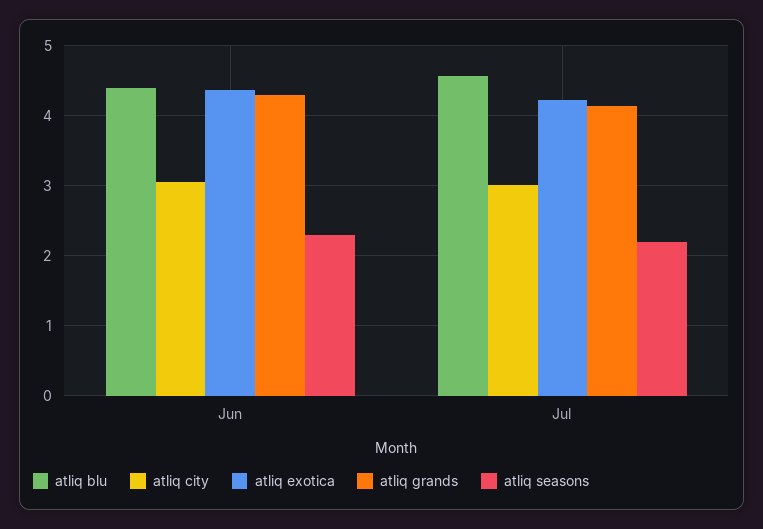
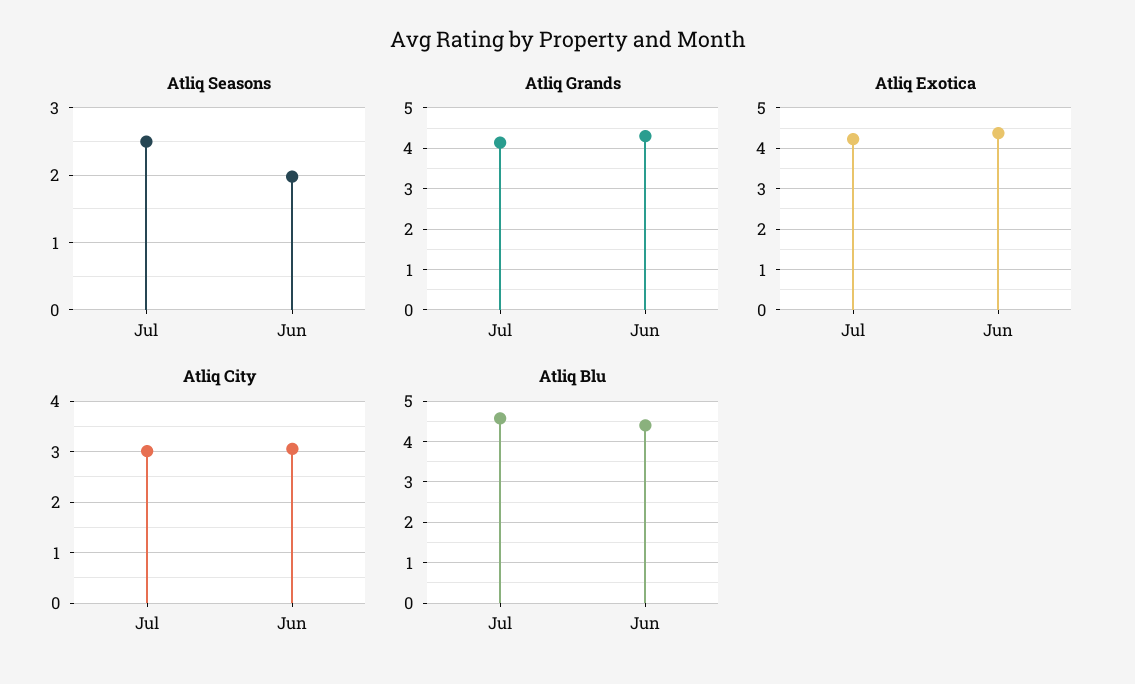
atliq seasons, Jun: 2.3 -> 2
atliq seasons, Jul: 2.2 -> 2.5

